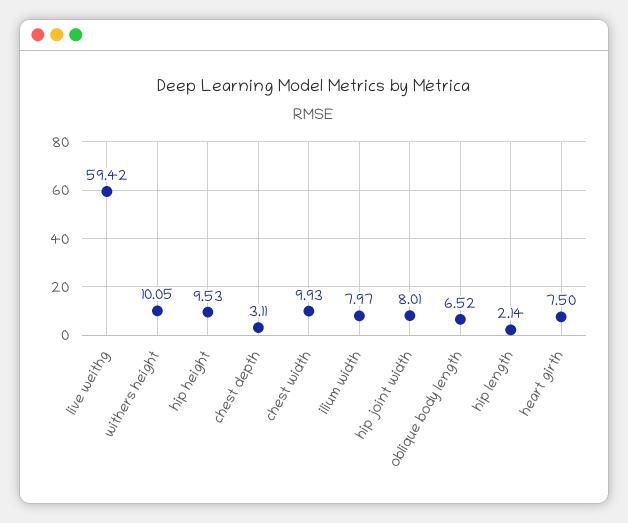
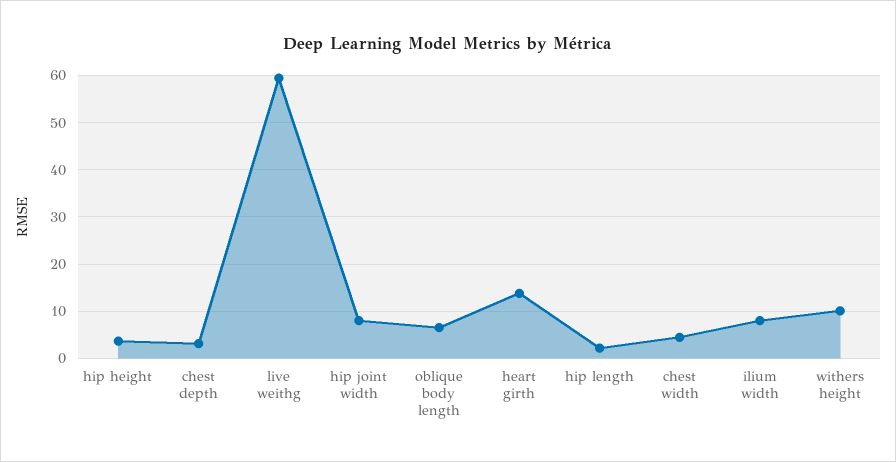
hip height: 9.53 -> 4
chest width: 9.93 -> 4
heart girth: 7.5 -> 14

